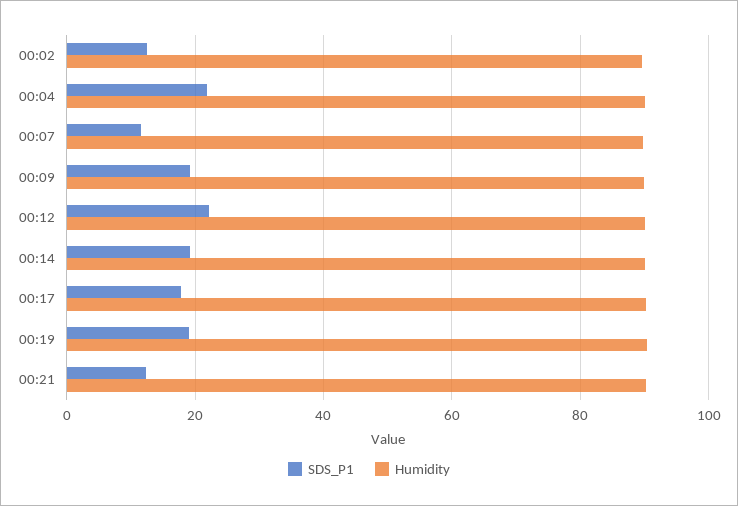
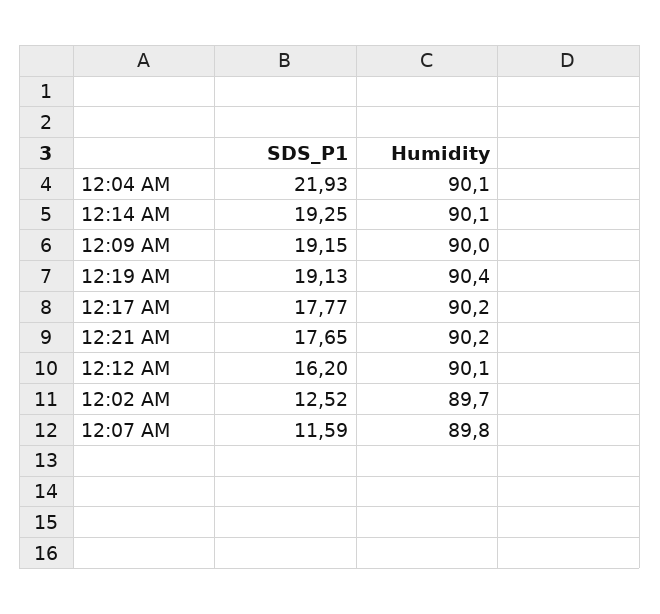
SDS_P1, 00:12: 22 -> 16.2
SDS_P1, 00:21: 12 -> 17.65

